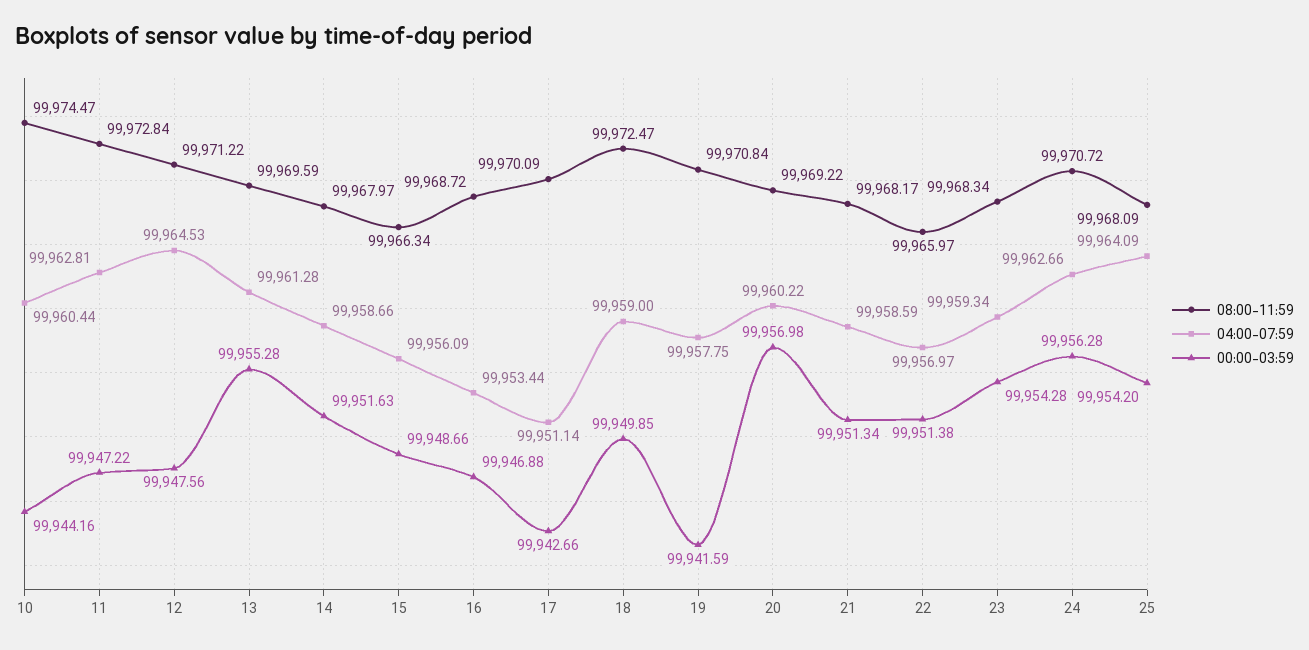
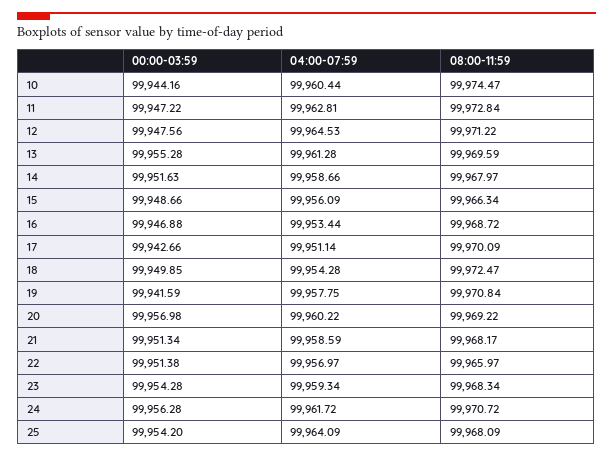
04:00-07:59, 18: 99959 -> 99954.28
04:00-07:59, 24: 99962.66 -> 99961.72

